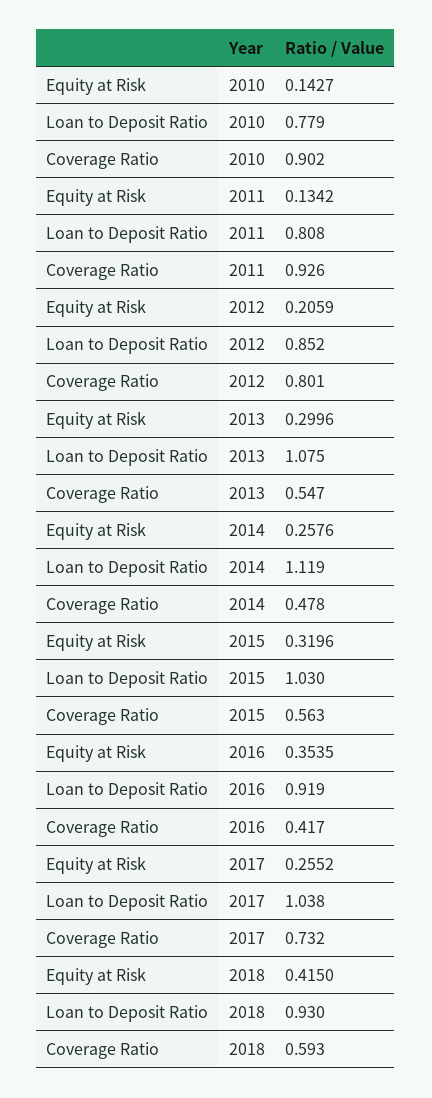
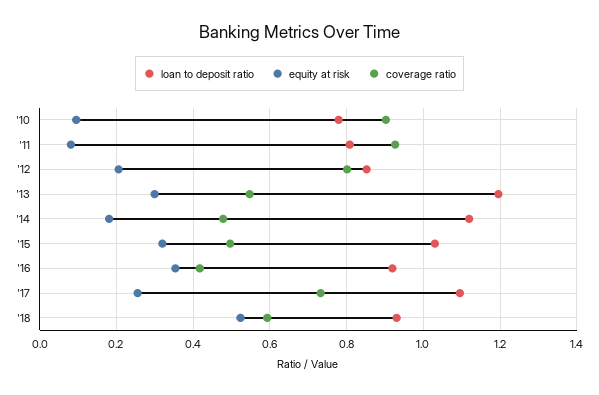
Equity at Risk, 2010: 0.1427 -> 0.1
Equity at Risk, 2011: 0.1342 -> 0.08
Loan to Deposit Ratio, 2013: 1.075 -> 1.2
Equity at Risk, 2014: 0.2576 -> 0.18
Coverage Ratio, 2015: 0.563 -> 0.5
Loan to Deposit Ratio, 2017: 1.038 -> 1.1
Equity at Risk, 2018: 0.415 -> 0.52

